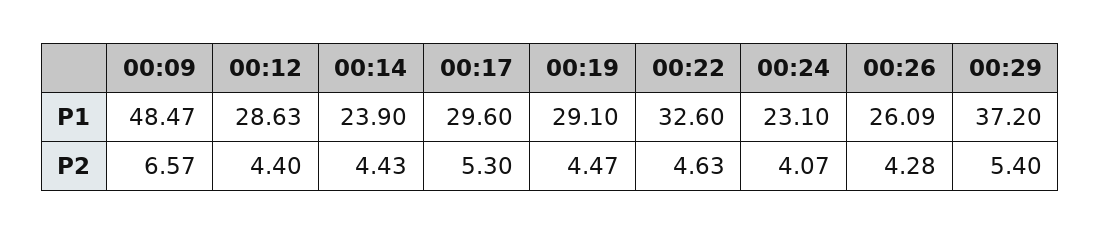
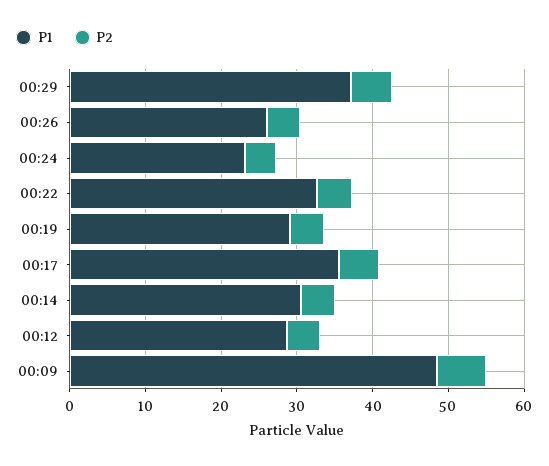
P1, 00:14: 23.9 -> 30
P1, 00:17: 29.6 -> 36

